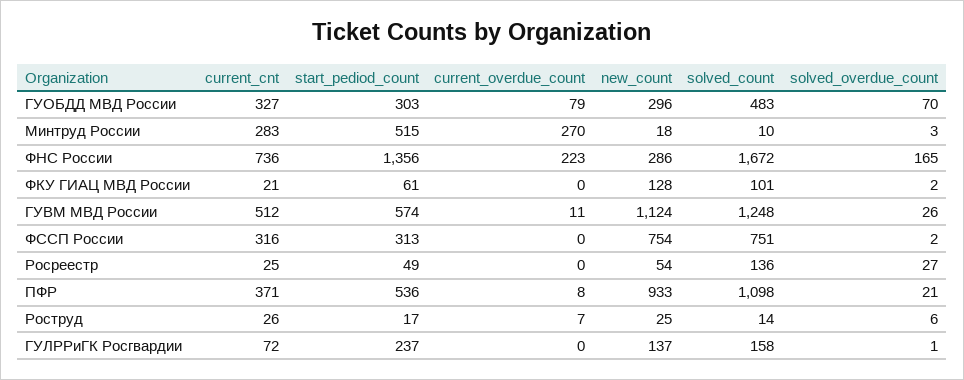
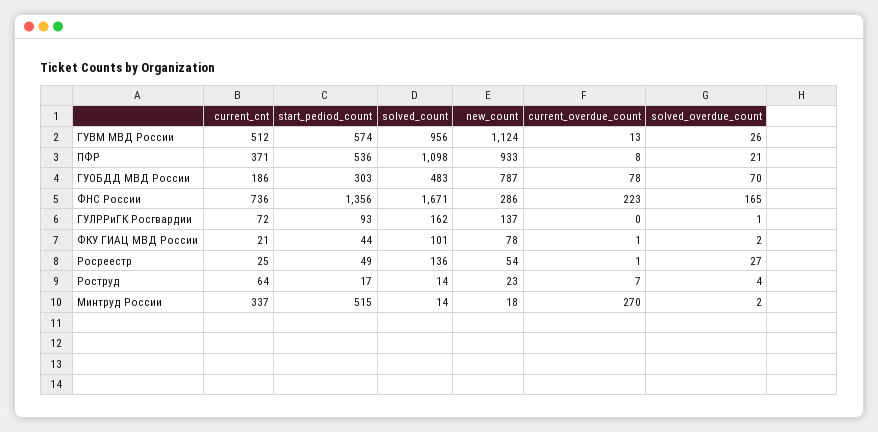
current_cnt, ГУОБДД МВД России: 327 -> 186
current_overdue_count, ГУОБДД МВД России: 79 -> 78
new_count, ГУОБДД МВД России: 296 -> 787
current_cnt, Минтруд России: 283 -> 337
solved_count, Минтруд России: 10 -> 14
solved_overdue_count, Минтруд России: 3 -> 2
solved_count, ФНС России: 1672 -> 1671
start_pediod_count, ФКУ ГИАЦ МВД России: 61 -> 44
current_overdue_count, ФКУ ГИАЦ МВД России: 0 -> 1
new_count, ФКУ ГИАЦ МВД России: 128 -> 78
current_overdue_count, ГУВМ МВД России: 11 -> 13
solved_count, ГУВМ МВД России: 1248 -> 956
current_cnt, ФССП России: 316 -> none
start_pediod_count, ФССП России: 313 -> none
current_overdue_count, ФССП России: 0 -> none
new_count, ФССП России: 754 -> none
solved_count, ФССП России: 751 -> none
solved_overdue_count, ФССП России: 2 -> none
current_overdue_count, Росреестр: 0 -> 1
current_cnt, Роструд: 26 -> 64
new_count, Роструд: 25 -> 23
solved_overdue_count, Роструд: 6 -> 4
start_pediod_count, ГУЛРРиГК Росгвардии: 237 -> 93
solved_count, ГУЛРРиГК Росгвардии: 158 -> 162

